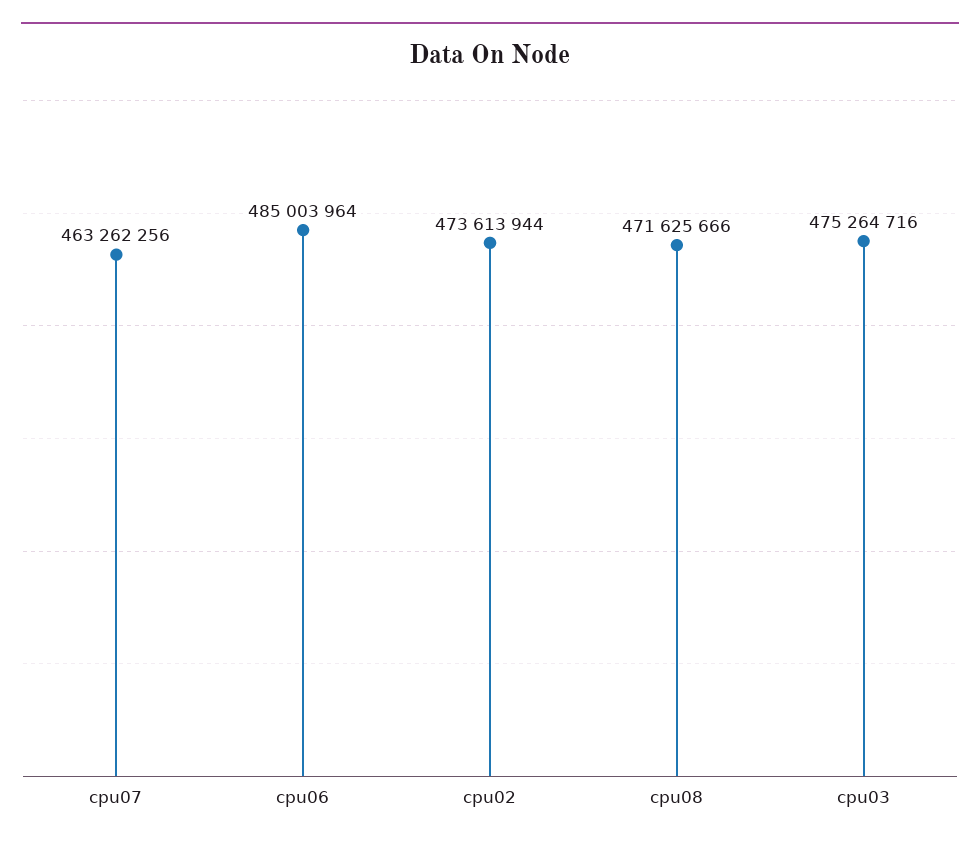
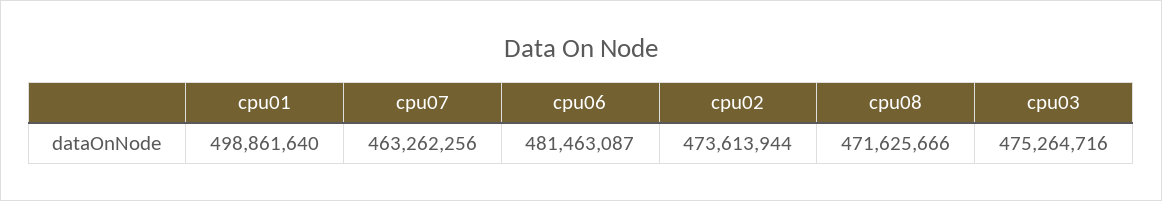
cpu06: 485003964 -> 481463087
cpu01: none -> 498861640

